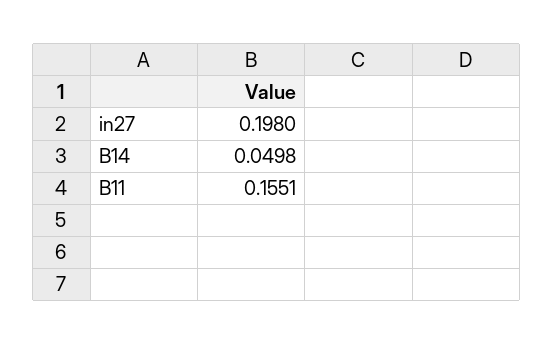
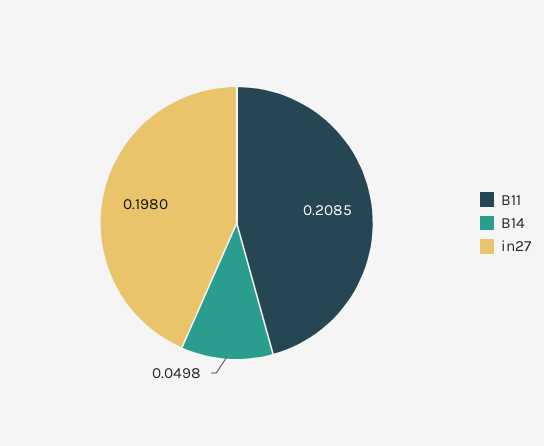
B11: 0.1551 -> 0.2085

